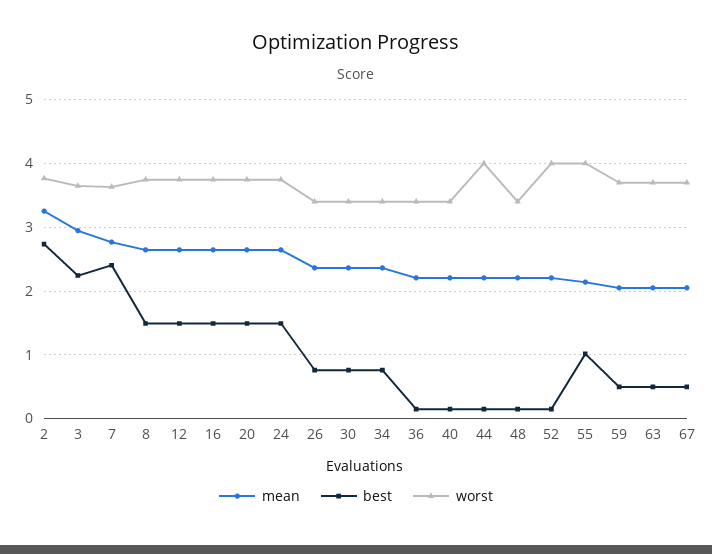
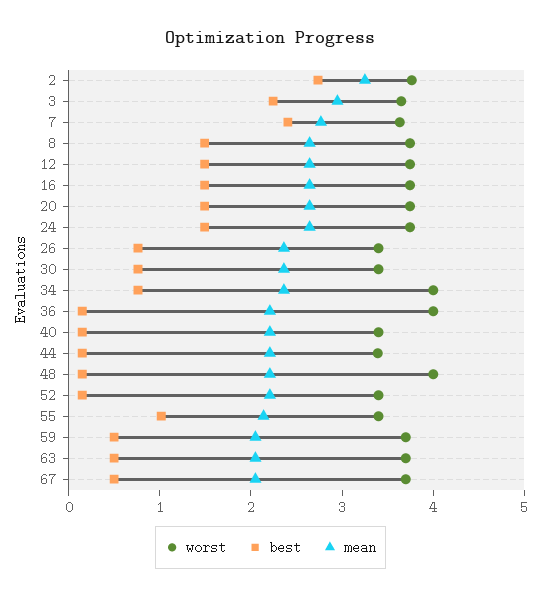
worst, 34: 3.4 -> 4
worst, 36: 3.4 -> 4
worst, 44: 4 -> 3.4
worst, 48: 3.4 -> 4
worst, 52: 4 -> 3.4
worst, 55: 4 -> 3.4

